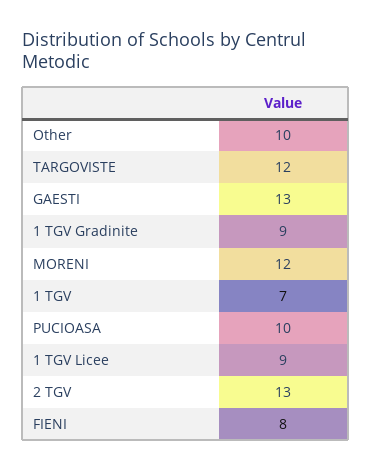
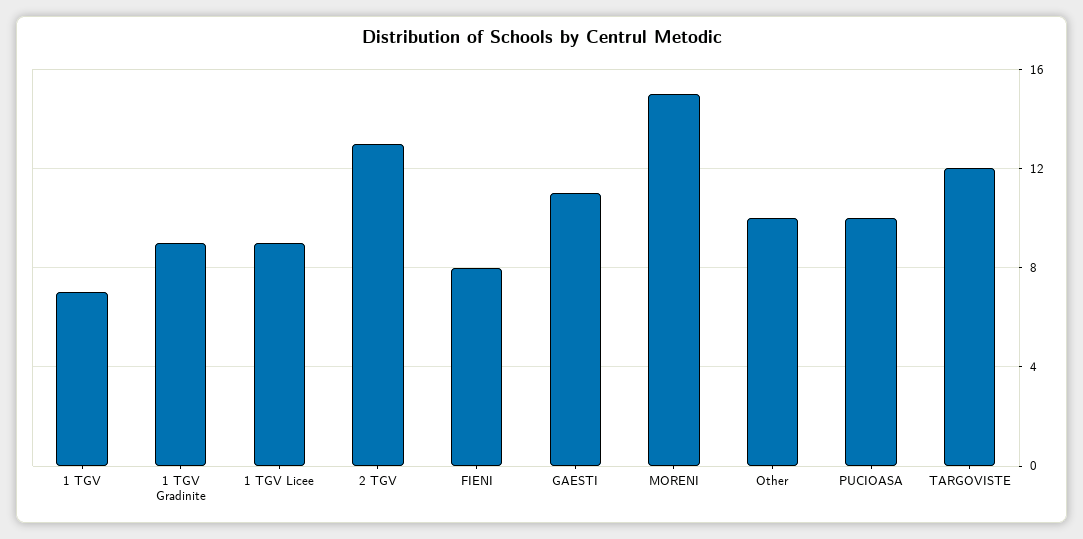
GAESTI: 13 -> 11
MORENI: 12 -> 15

